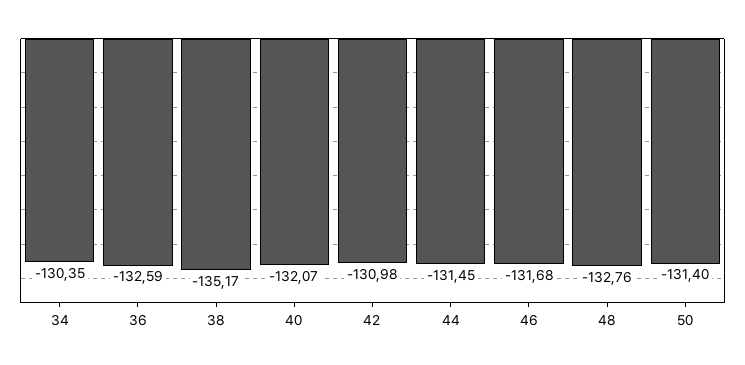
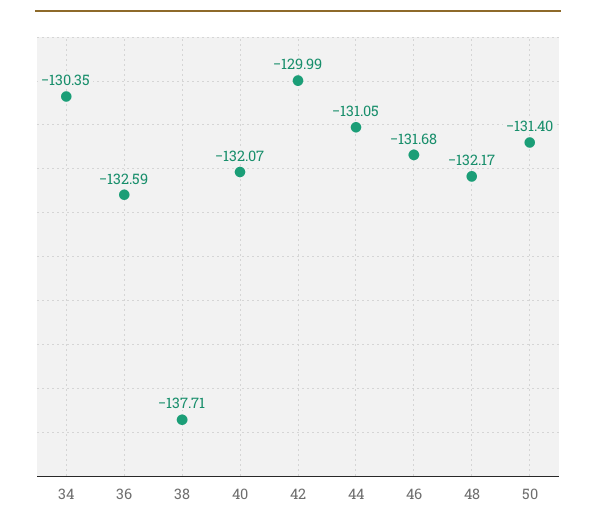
38: -135.17 -> -137.71
42: -130.98 -> -129.99
44: -131.45 -> -131.05
48: -132.76 -> -132.17

